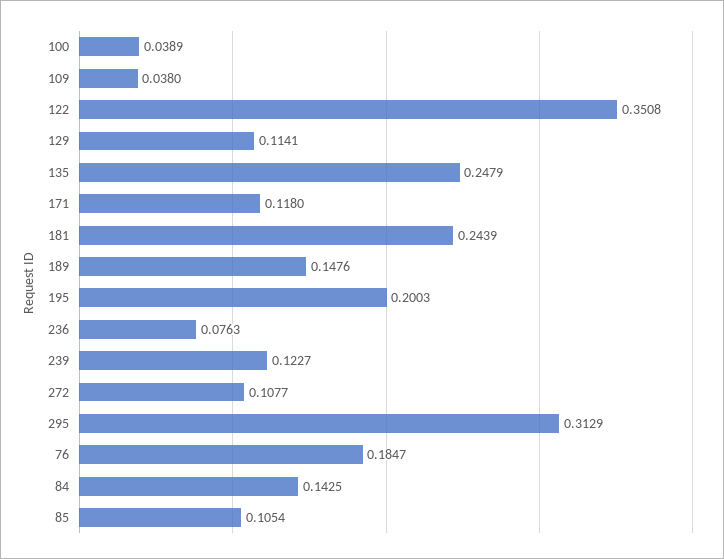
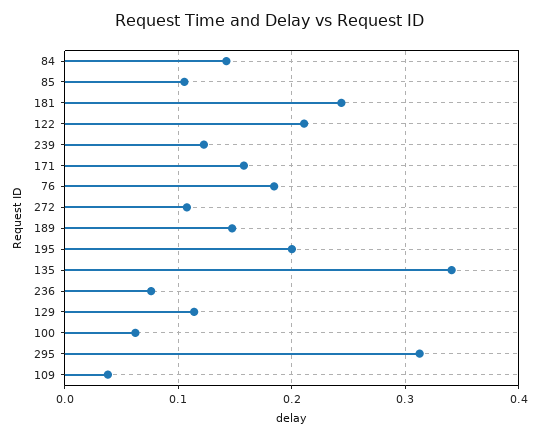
100: 0.0389 -> 0.06
122: 0.3508 -> 0.21
135: 0.2479 -> 0.34
171: 0.118 -> 0.16

